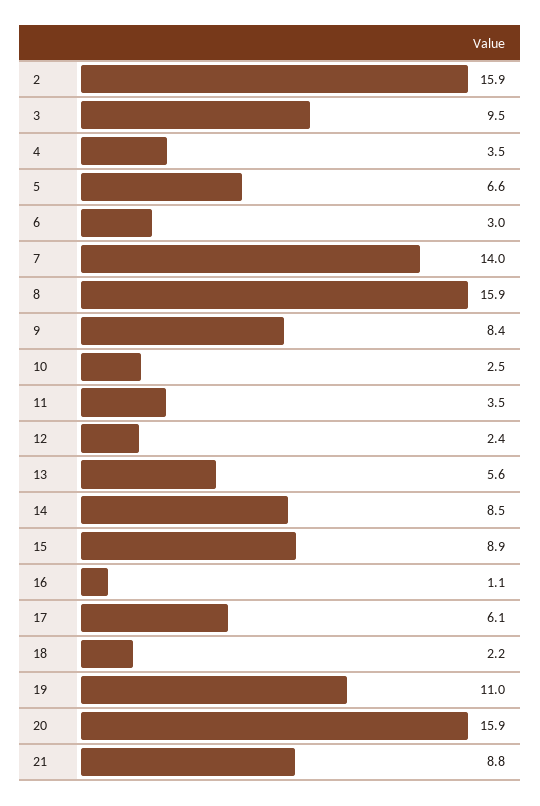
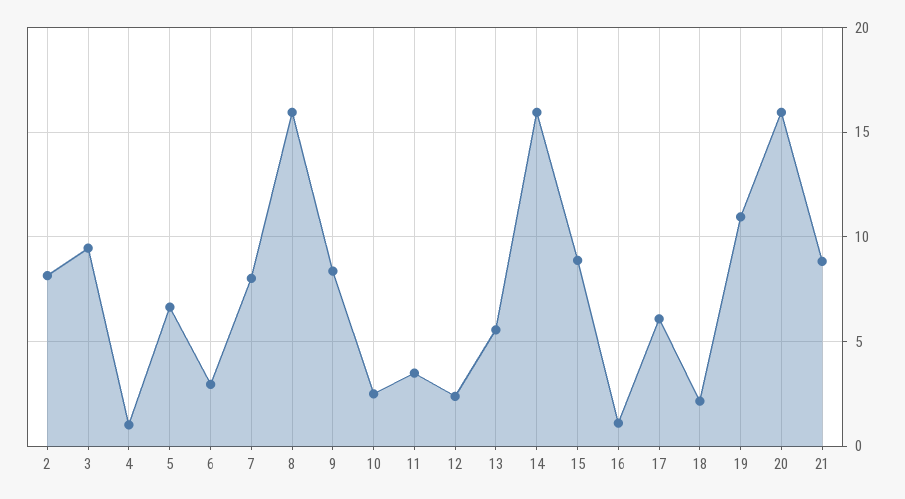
2: 15.9 -> 8
4: 3.5 -> 1
7: 14 -> 8
14: 8.5 -> 16

